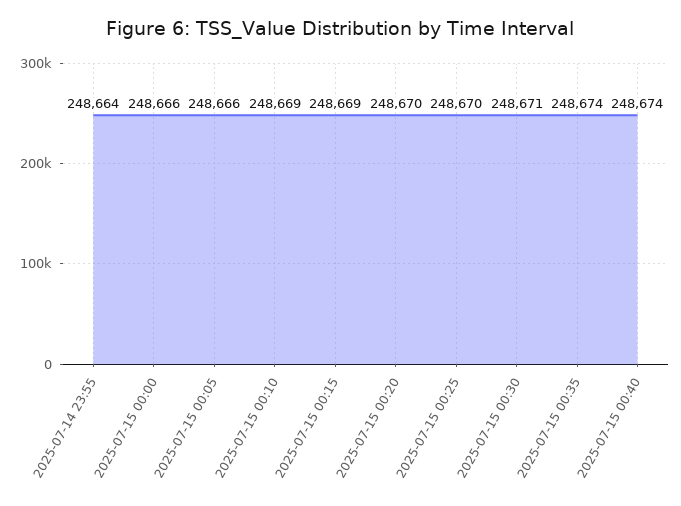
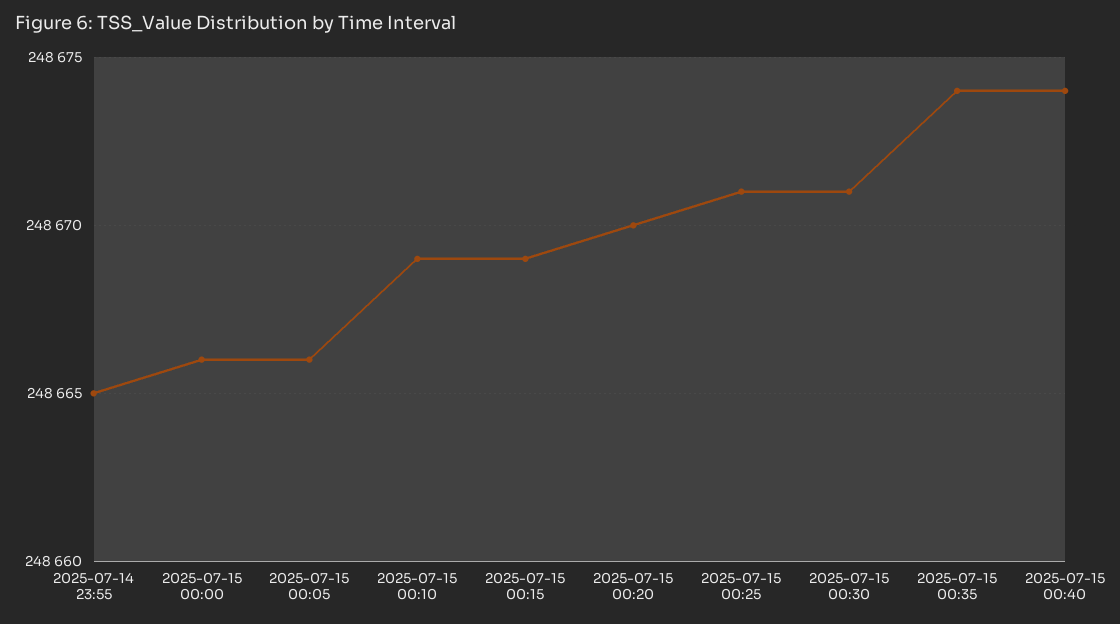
2025-07-14 23:55: 248664 -> 248665
2025-07-15 00:25: 248670 -> 248671

